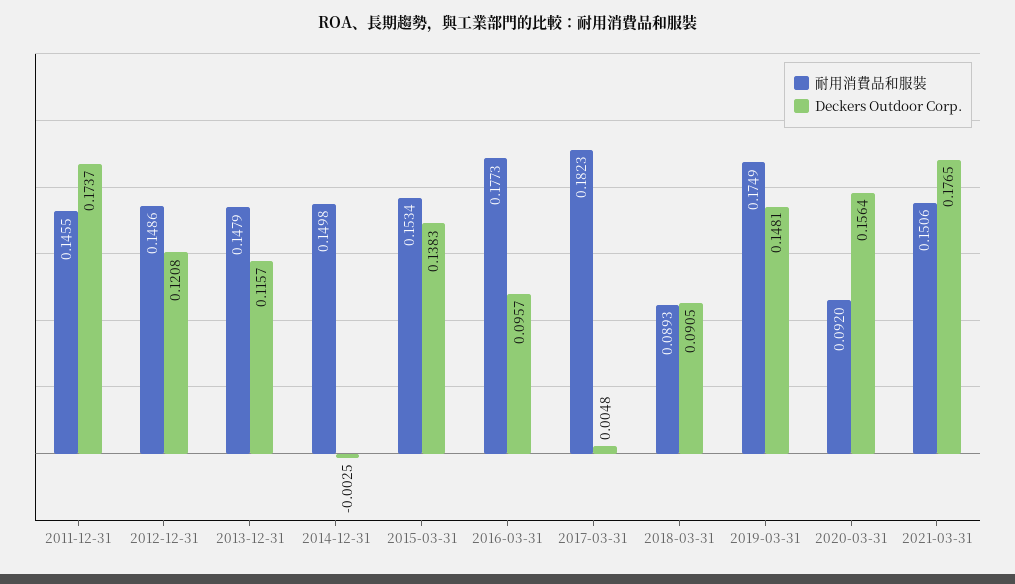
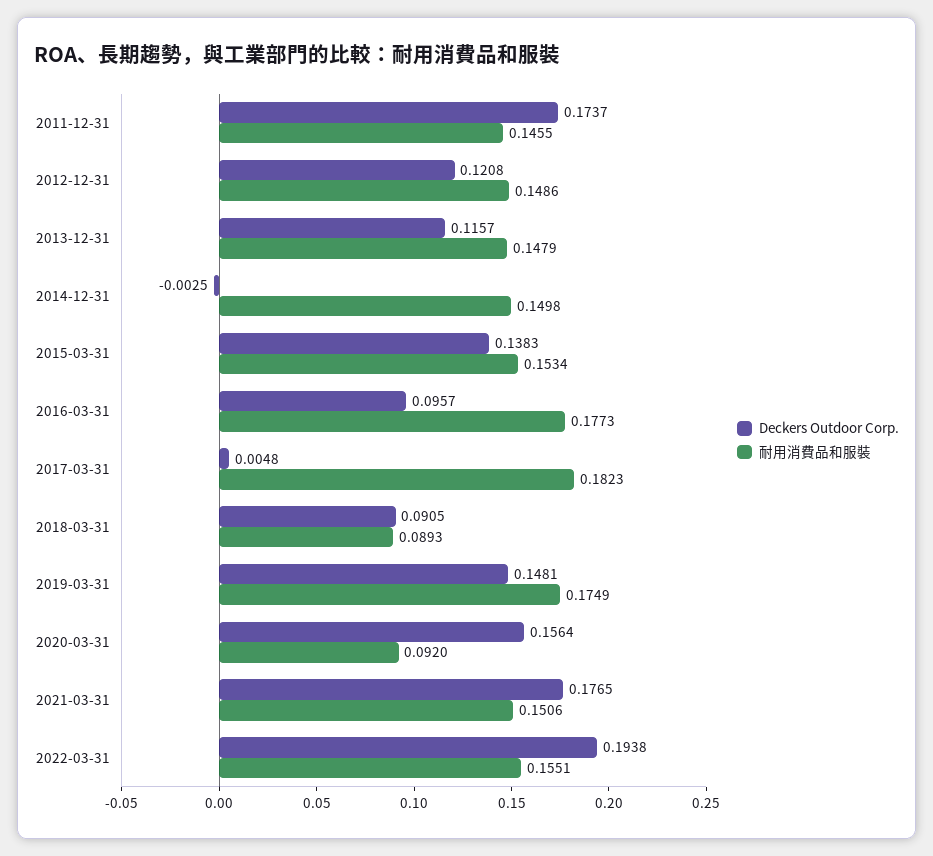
Deckers Outdoor Corp., 2022-03-31: none -> 0.1938
耐用消費品和服裝, 2022-03-31: none -> 0.1551

